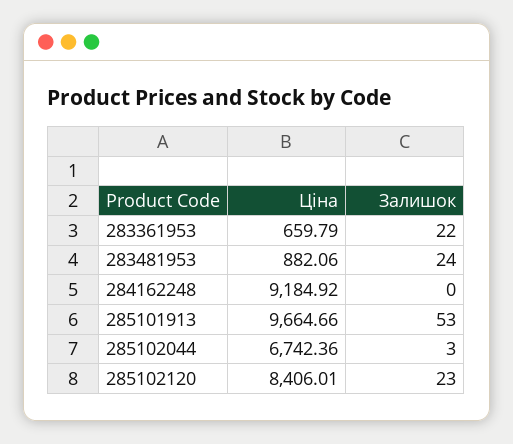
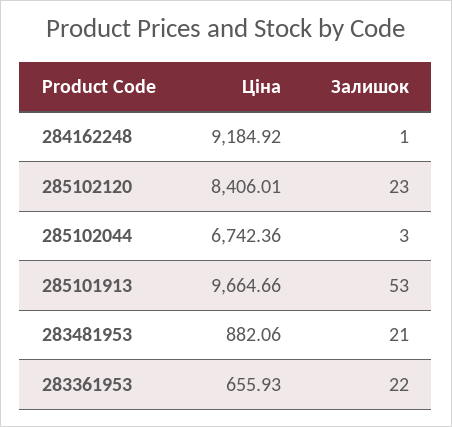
Ціна, 283361953: 659.79 -> 655.93
Залишок, 283481953: 24 -> 21
Залишок, 284162248: 0 -> 1

